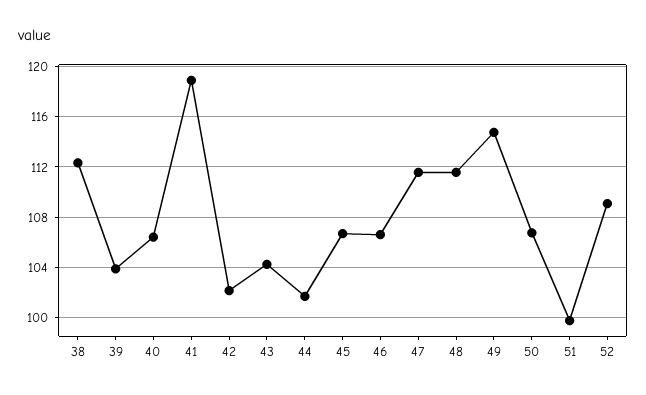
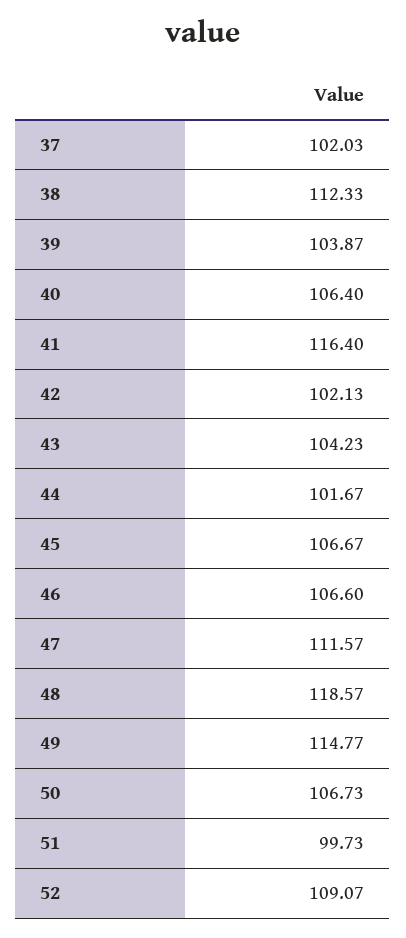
41: 119 -> 116.4
48: 111.5 -> 118.57
37: none -> 102.03

